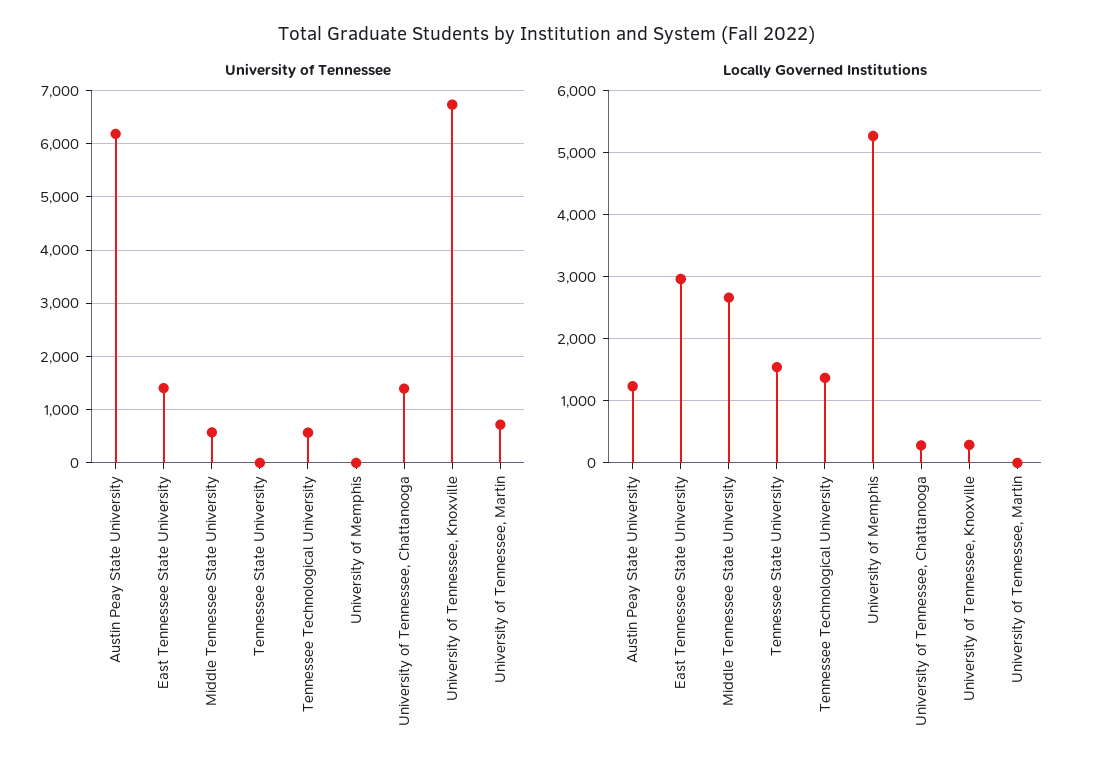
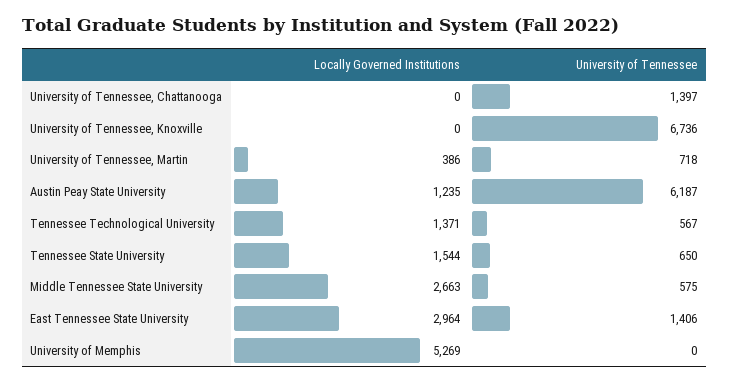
University of Tennessee, Tennessee State University: 0 -> 650
Locally Governed Institutions, University of Tennessee, Chattanooga: 300 -> 0
Locally Governed Institutions, University of Tennessee, Knoxville: 300 -> 0
Locally Governed Institutions, University of Tennessee, Martin: 0 -> 386

